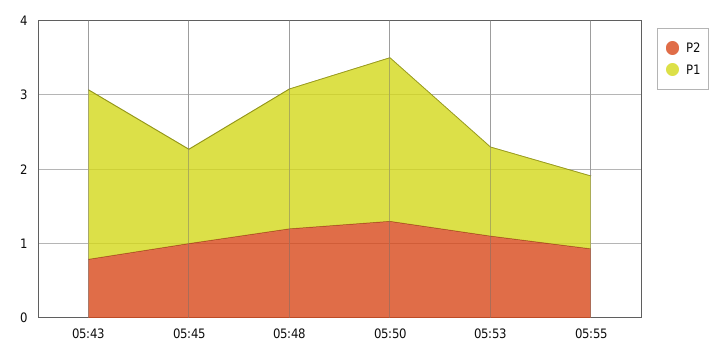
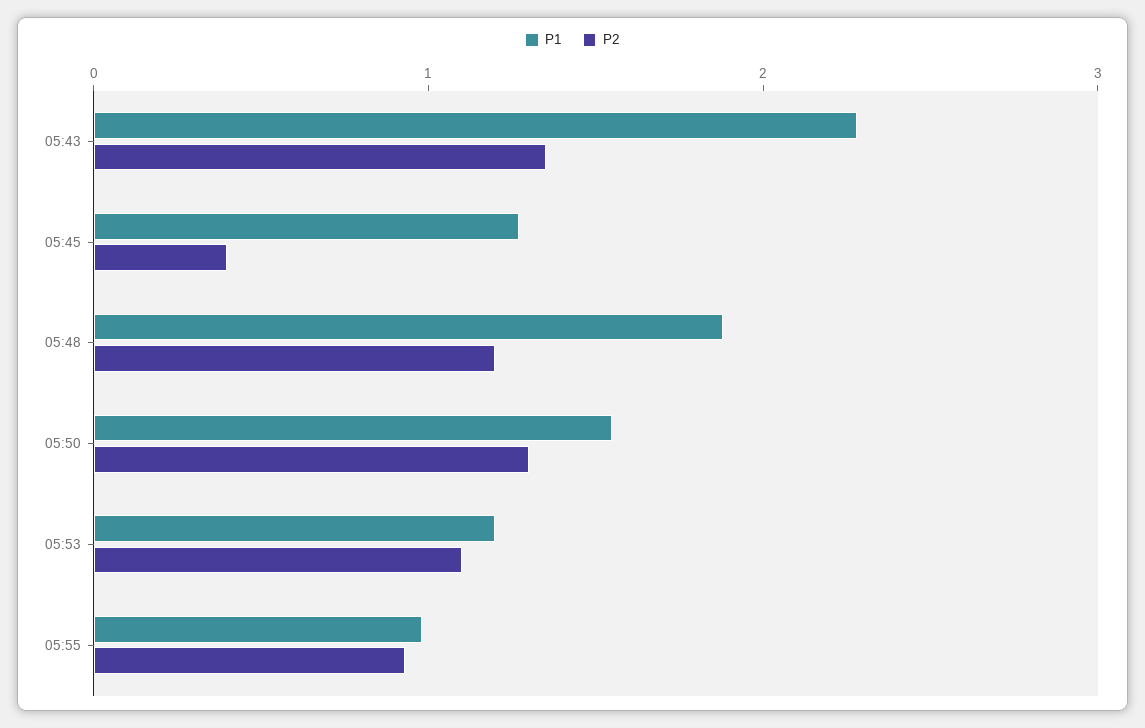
P2, 05:43: 0.8 -> 1.4
P2, 05:45: 1 -> 0.4
P1, 05:50: 2.2 -> 1.6

